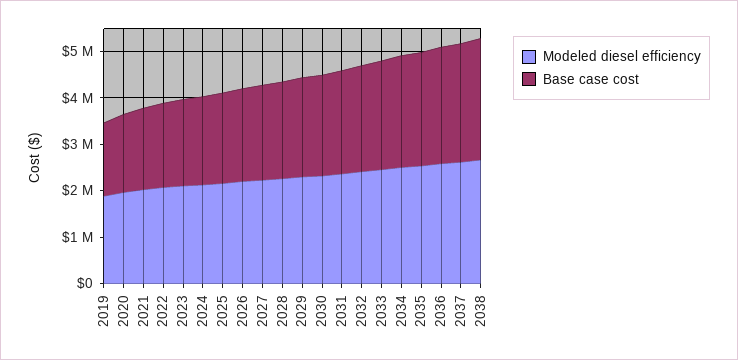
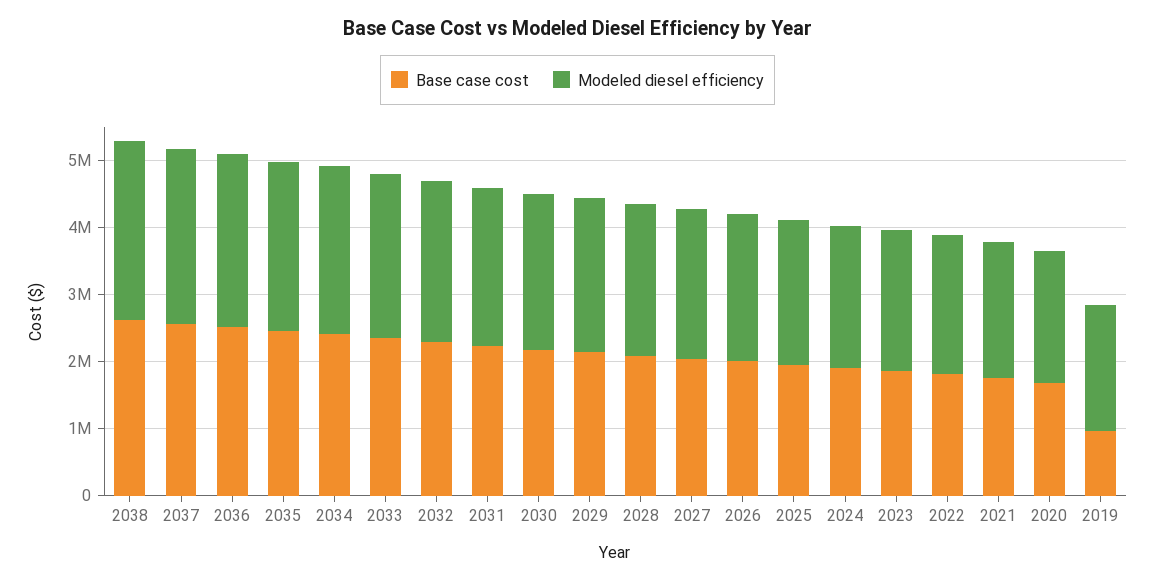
Base case cost, 2019: 1600000 -> 1000000

